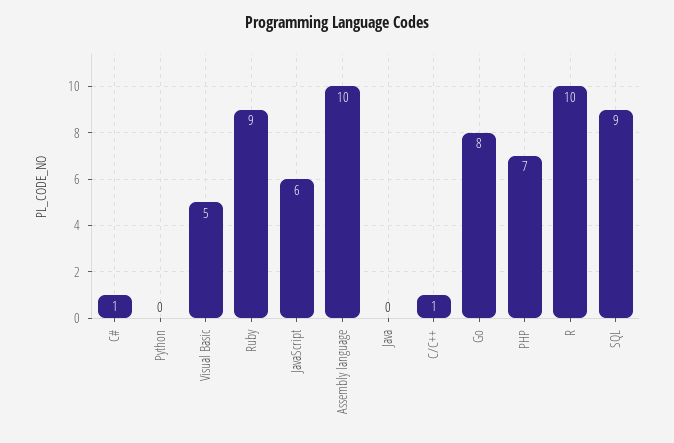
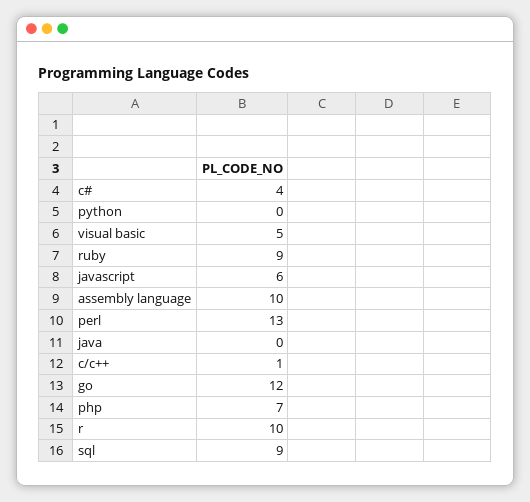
C#: 1 -> 4
Go: 8 -> 12
perl: none -> 13

